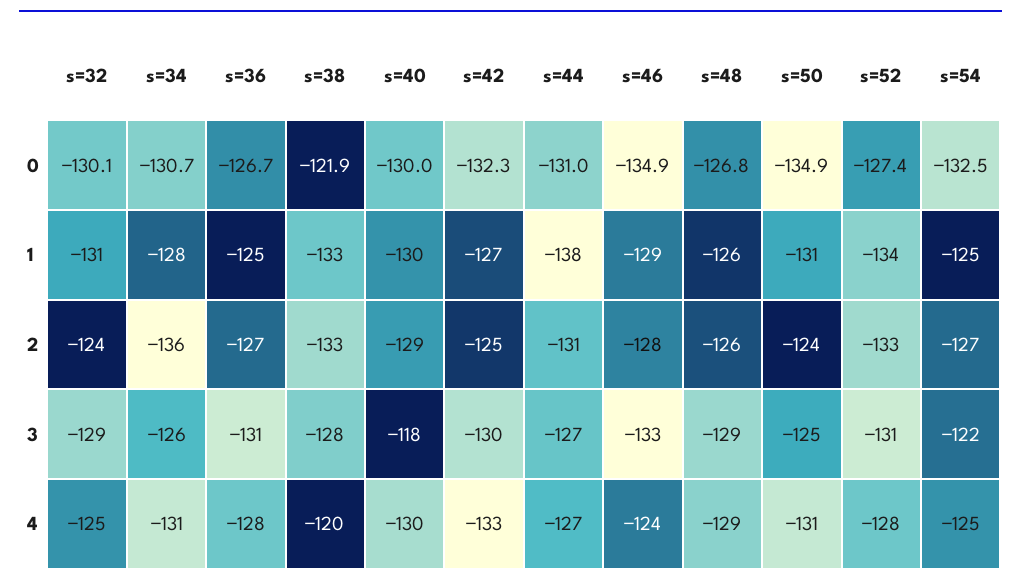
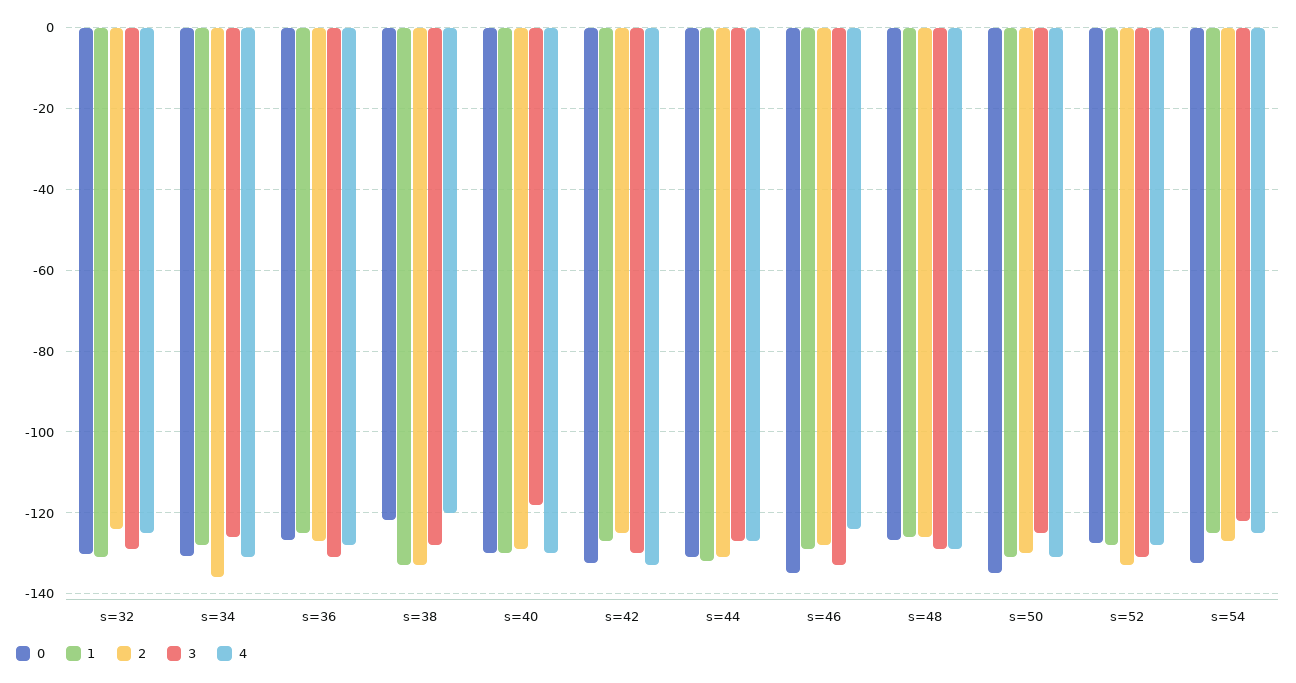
1, s=44: -138 -> -132
1, s=52: -134 -> -128
2, s=50: -124 -> -130

